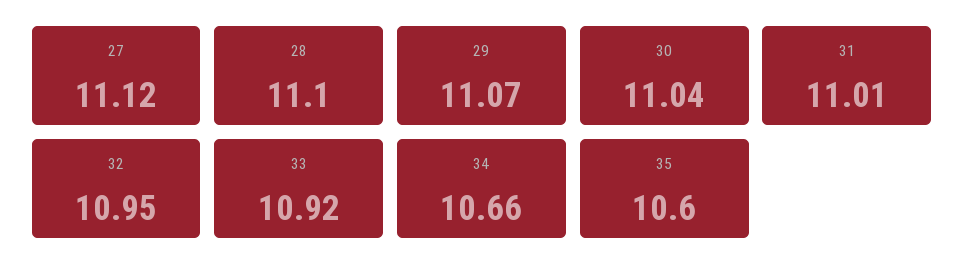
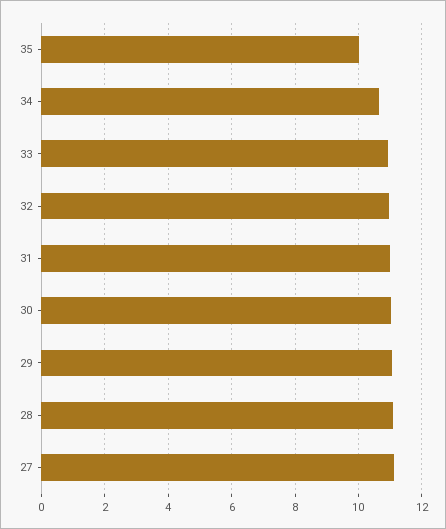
35: 10.6 -> 10

